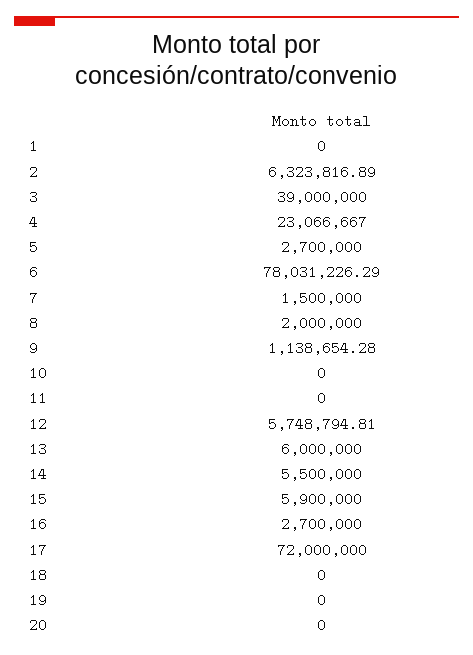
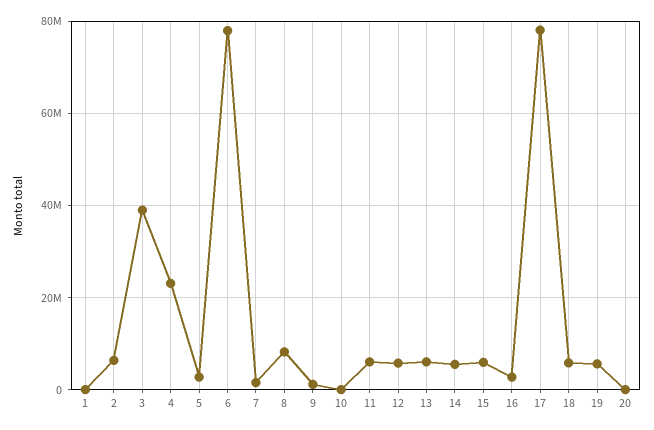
8: 2000000 -> 8000000
11: 0 -> 6000000
17: 72000000 -> 78000000
18: 0 -> 6000000
19: 0 -> 6000000

